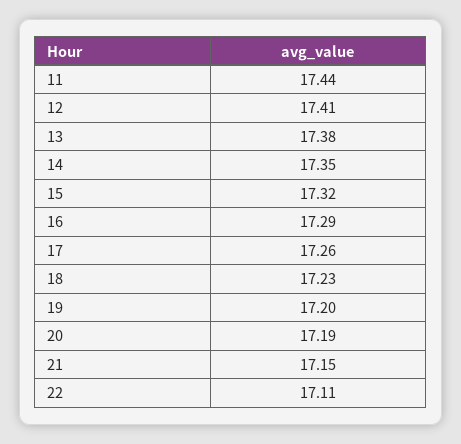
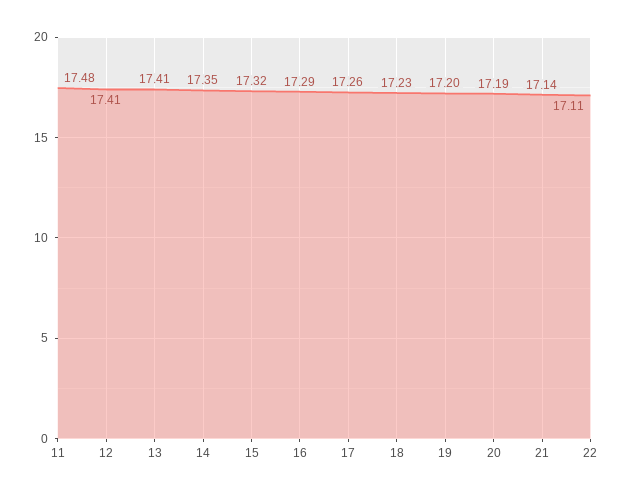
11: 17.44 -> 17.48
13: 17.38 -> 17.41
21: 17.15 -> 17.14

